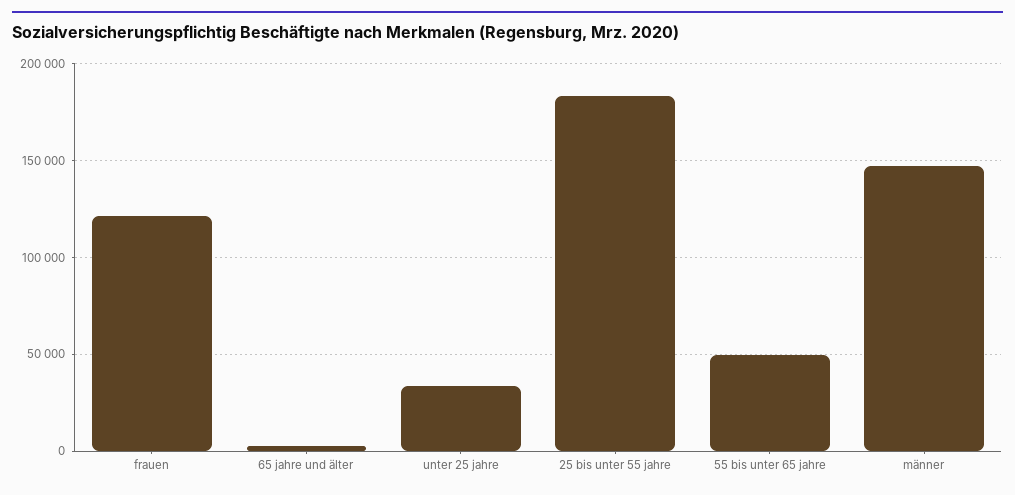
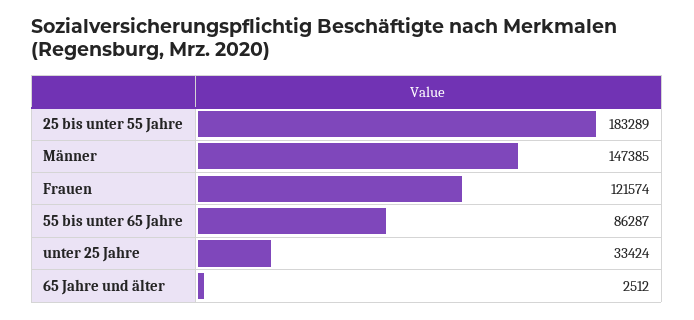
55 bis unter 65 jahre: 50000 -> 86287

